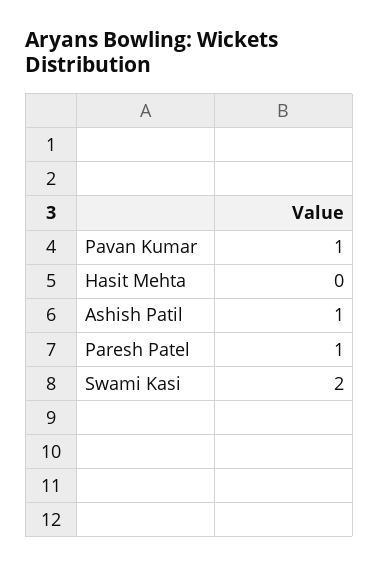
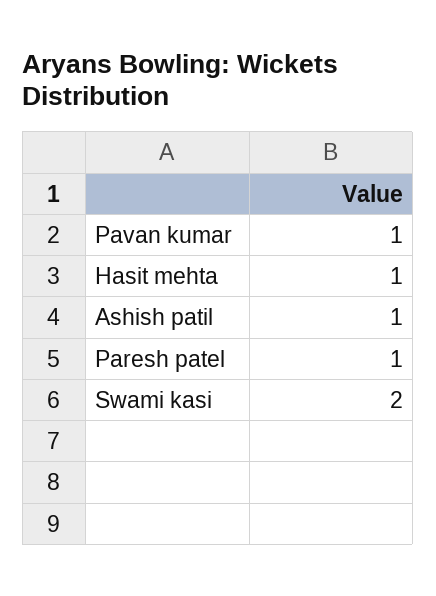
Hasit Mehta: 0 -> 1

